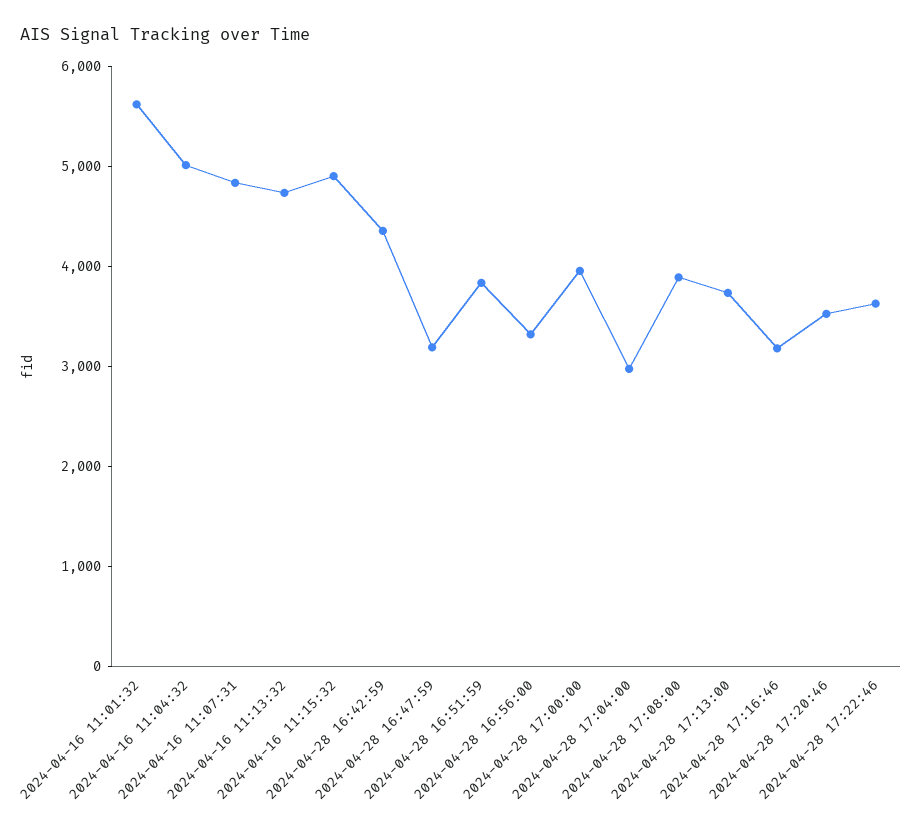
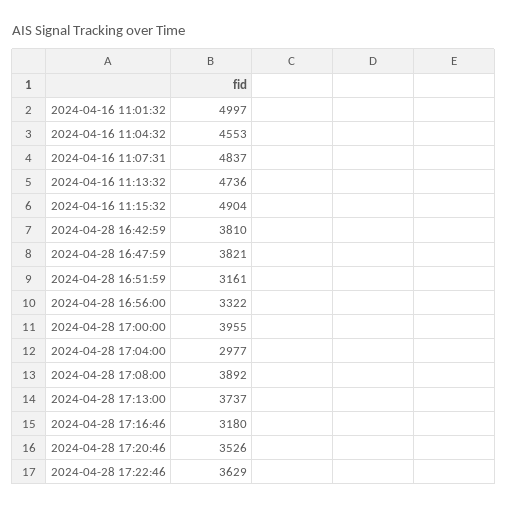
2024-04-16 11:01:32: 5600 -> 4997
2024-04-16 11:04:32: 5000 -> 4553
2024-04-28 16:42:59: 4400 -> 3810
2024-04-28 16:47:59: 3200 -> 3821
2024-04-28 16:51:59: 3800 -> 3161

